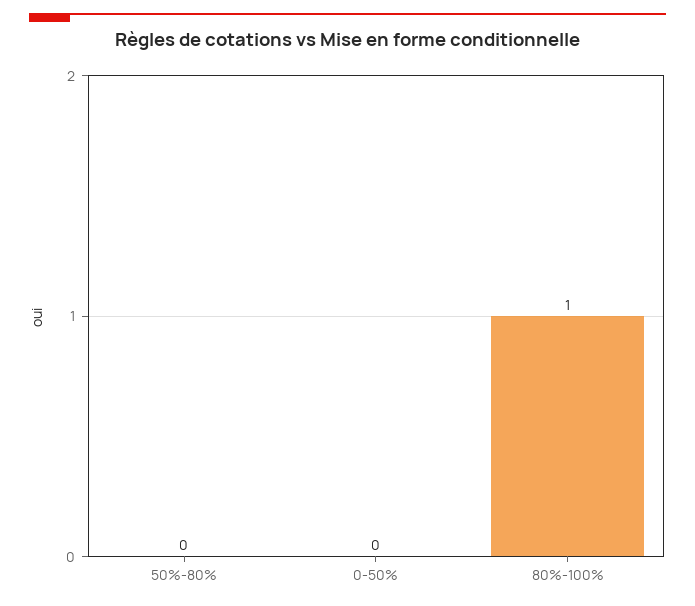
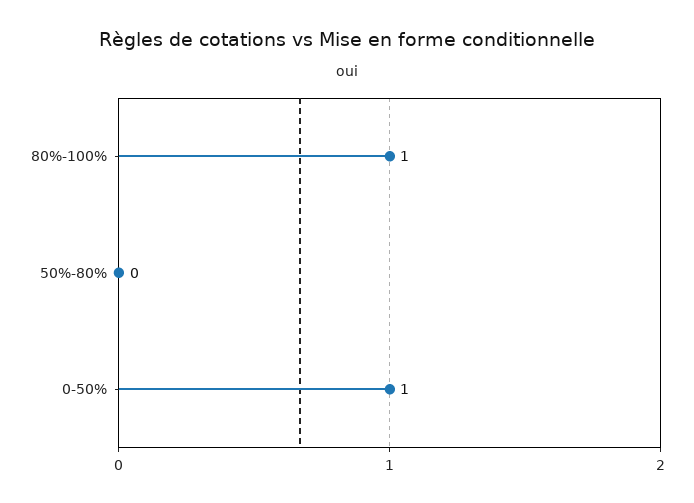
0-50%: 0 -> 1

